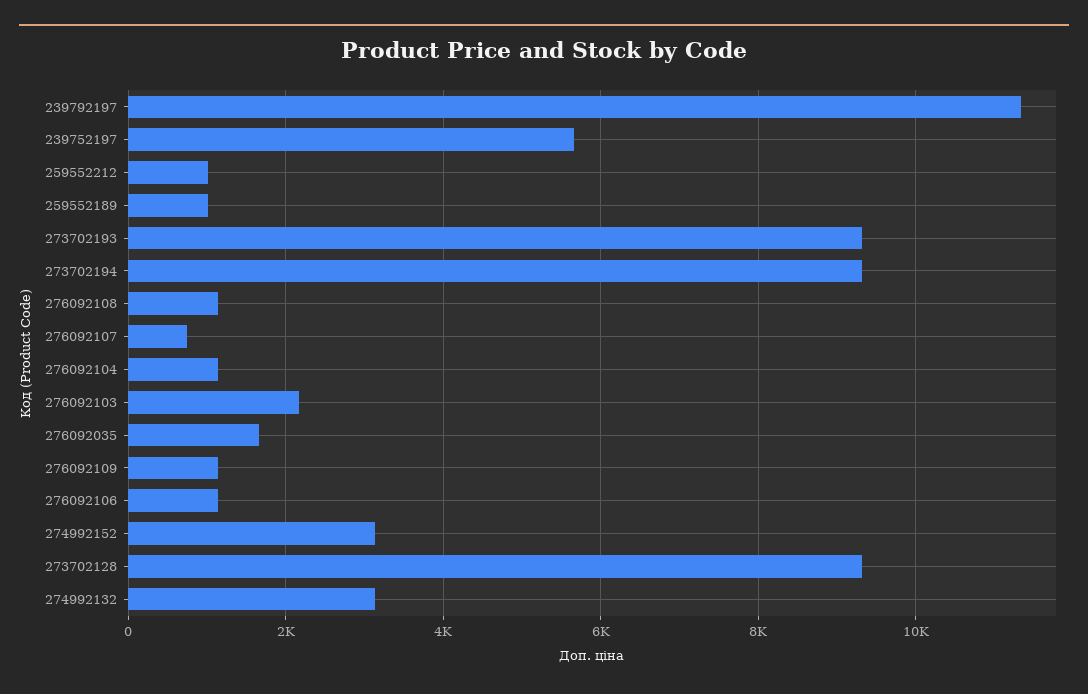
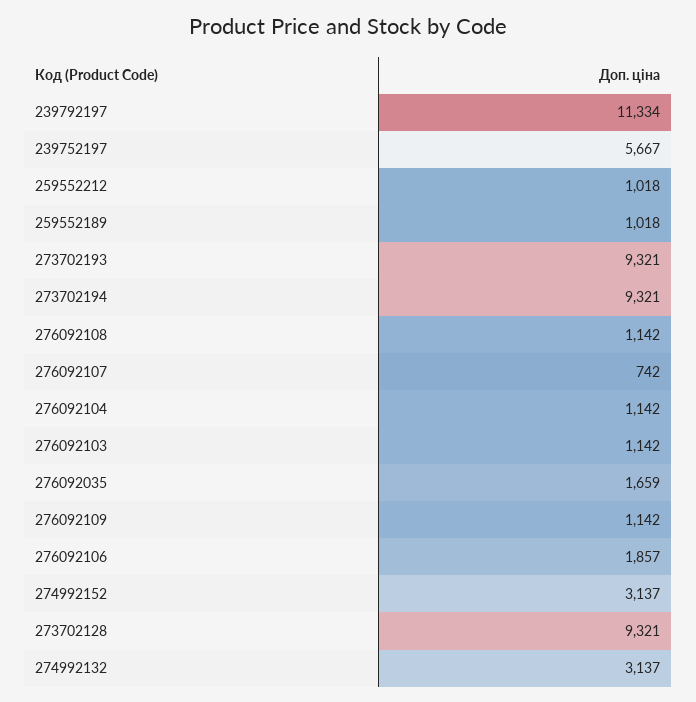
276092103: 2200 -> 1142
276092106: 1200 -> 1857

